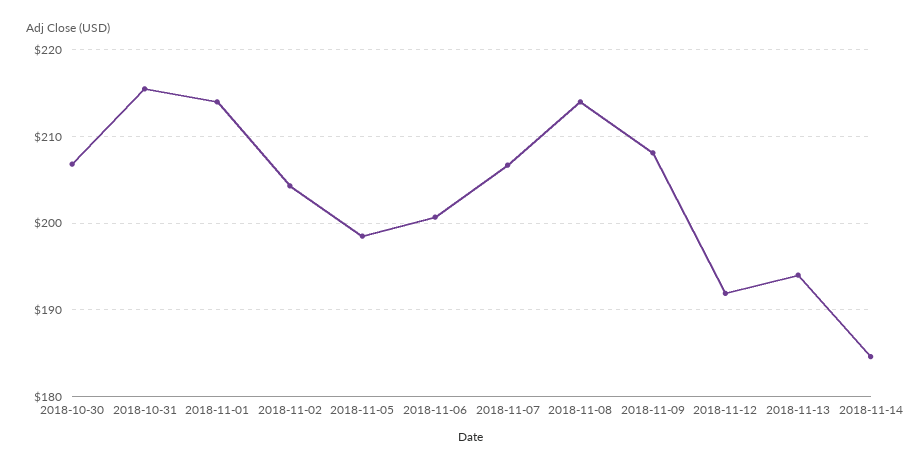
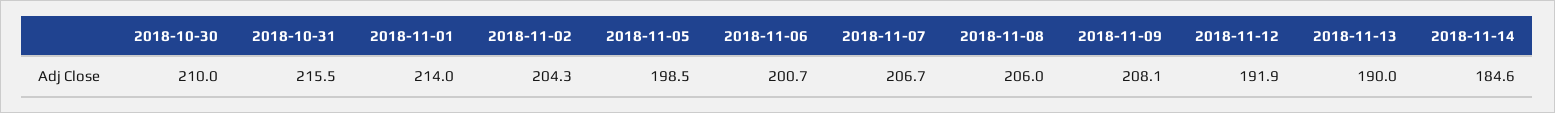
2018-10-30: 207 -> 210
2018-11-08: 214 -> 206
2018-11-13: 194 -> 190

